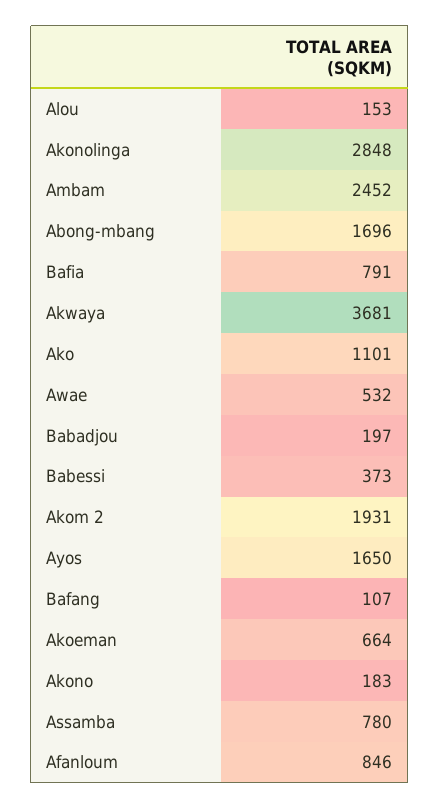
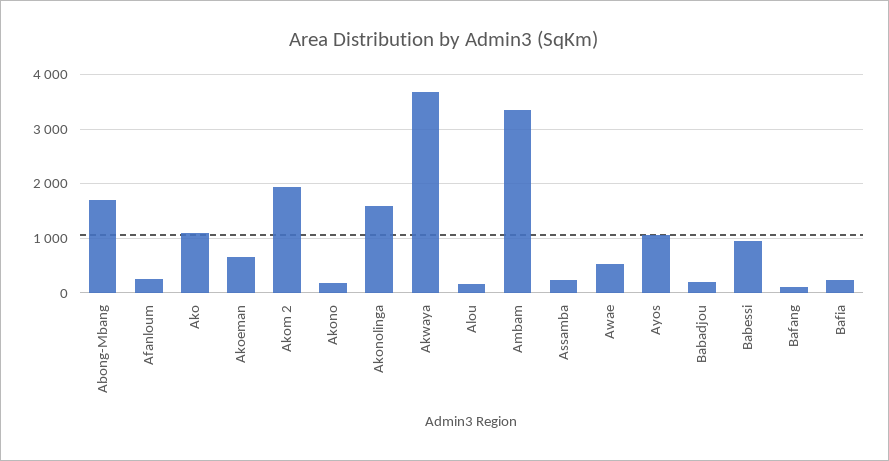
Akonolinga: 2848 -> 1600
Ambam: 2452 -> 3400
Bafia: 791 -> 200
Babessi: 373 -> 1000
Ayos: 1650 -> 1000
Assamba: 780 -> 200
Afanloum: 846 -> 200

